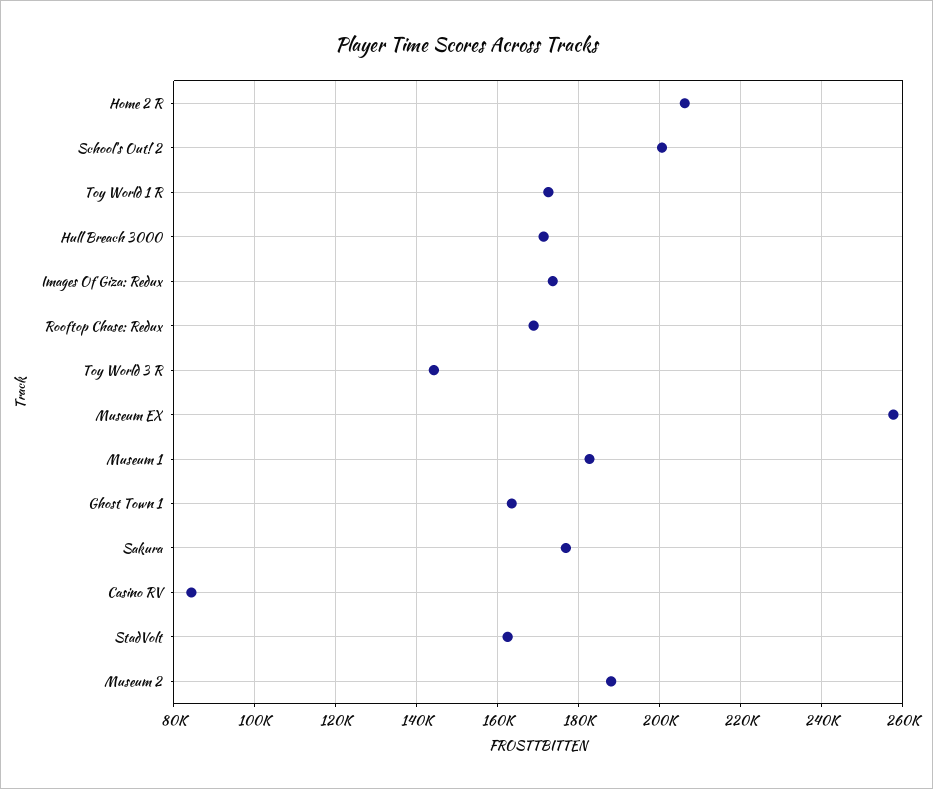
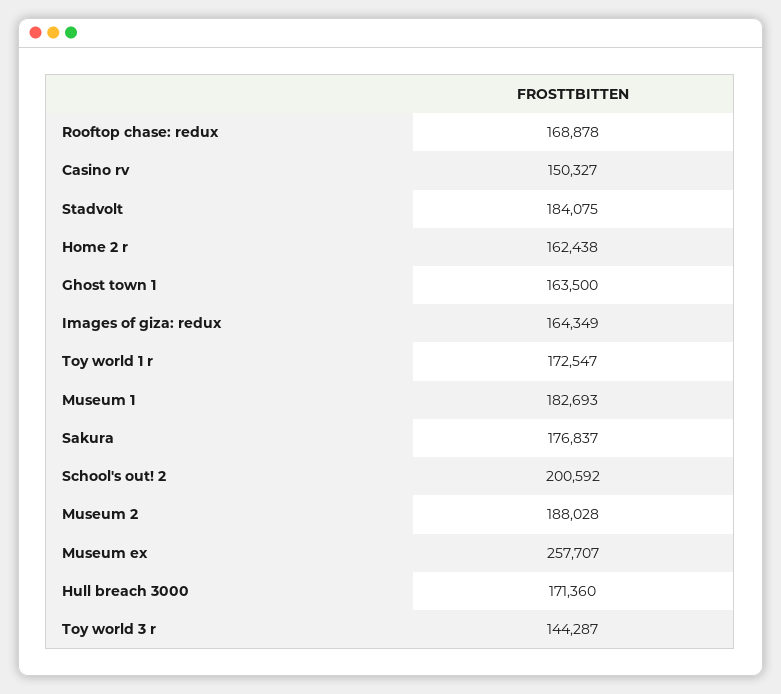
Home 2 R: 206000 -> 162438
Images Of Giza: Redux: 174000 -> 164349
Casino RV: 84000 -> 150327
StadVolt: 162000 -> 184075

